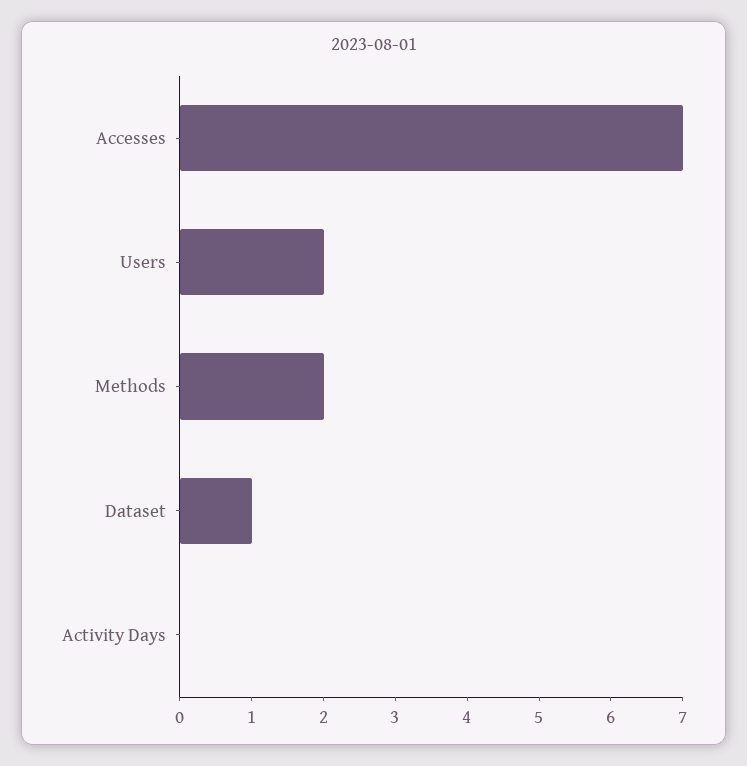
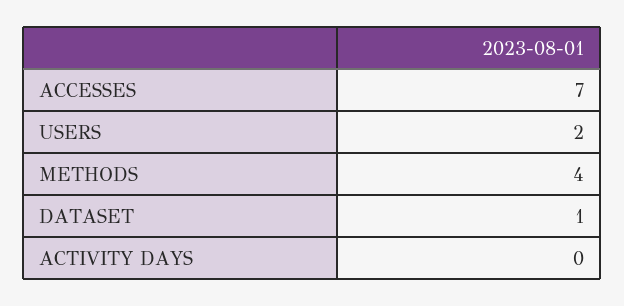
Methods: 2 -> 4

